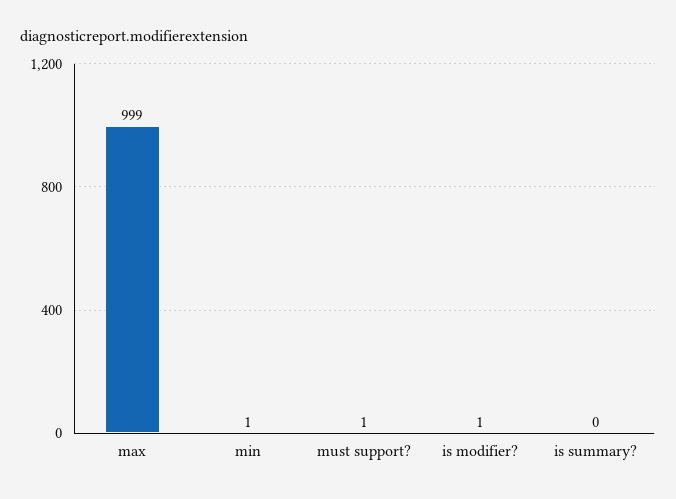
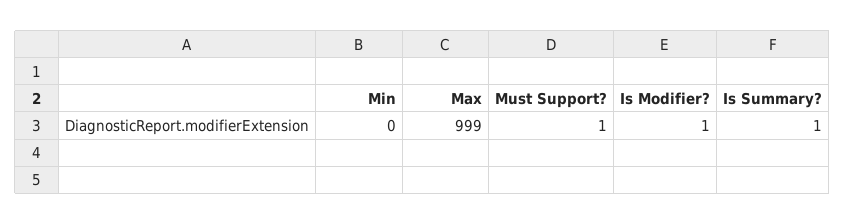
min: 1 -> 0
is summary?: 0 -> 1

